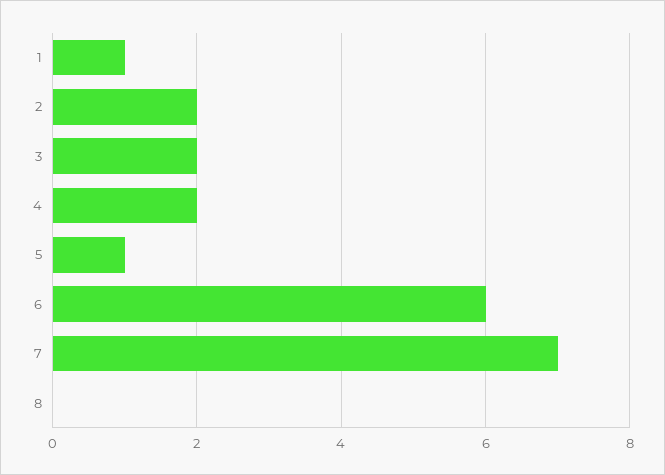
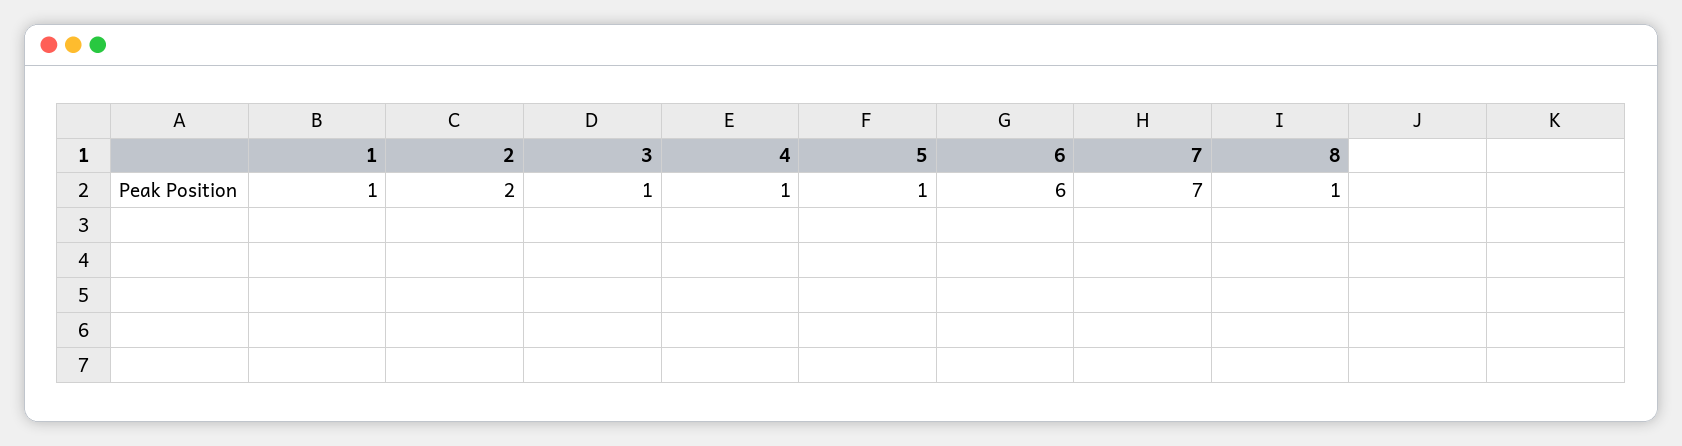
3: 2 -> 1
4: 2 -> 1
8: 0 -> 1

